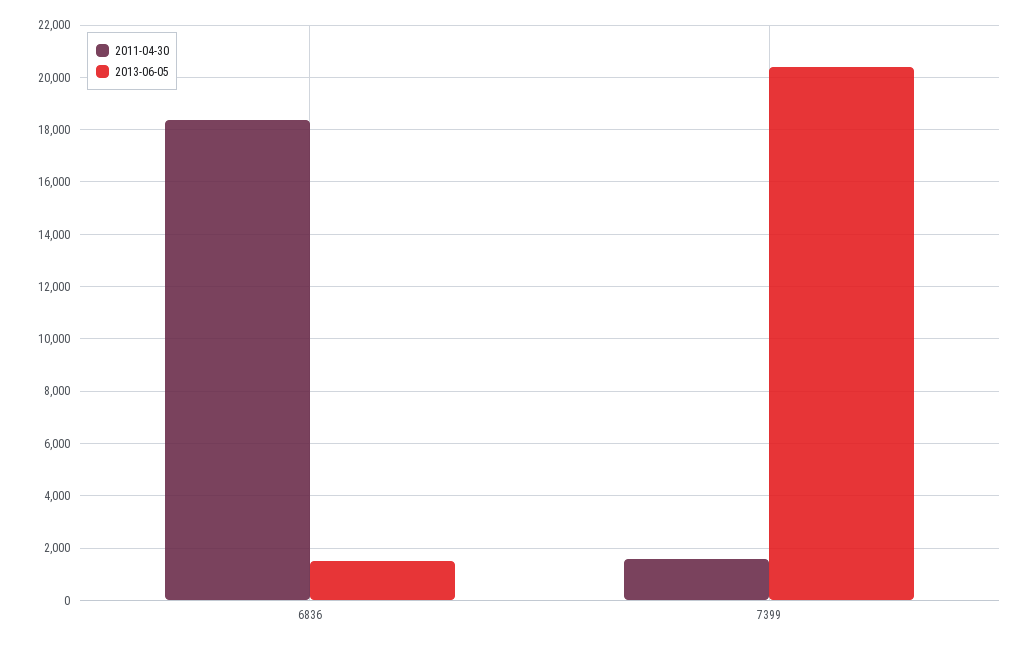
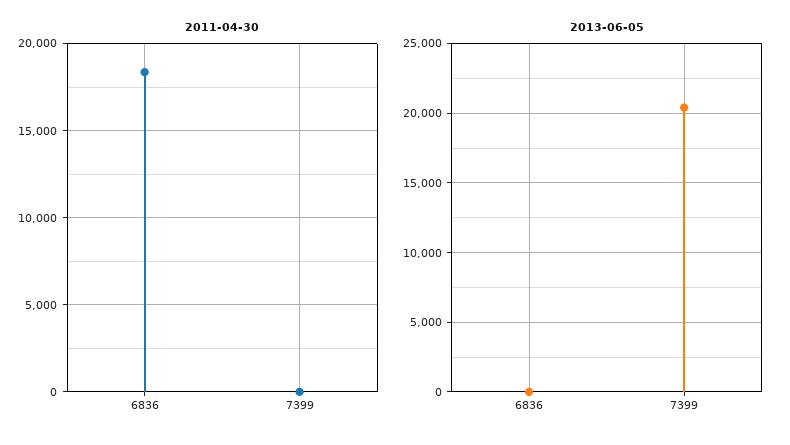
2013-06-05, 6836: 1500 -> 0
2011-04-30, 7399: 1500 -> 0

